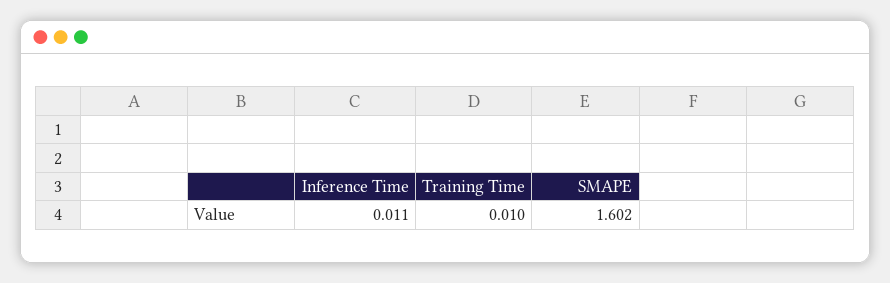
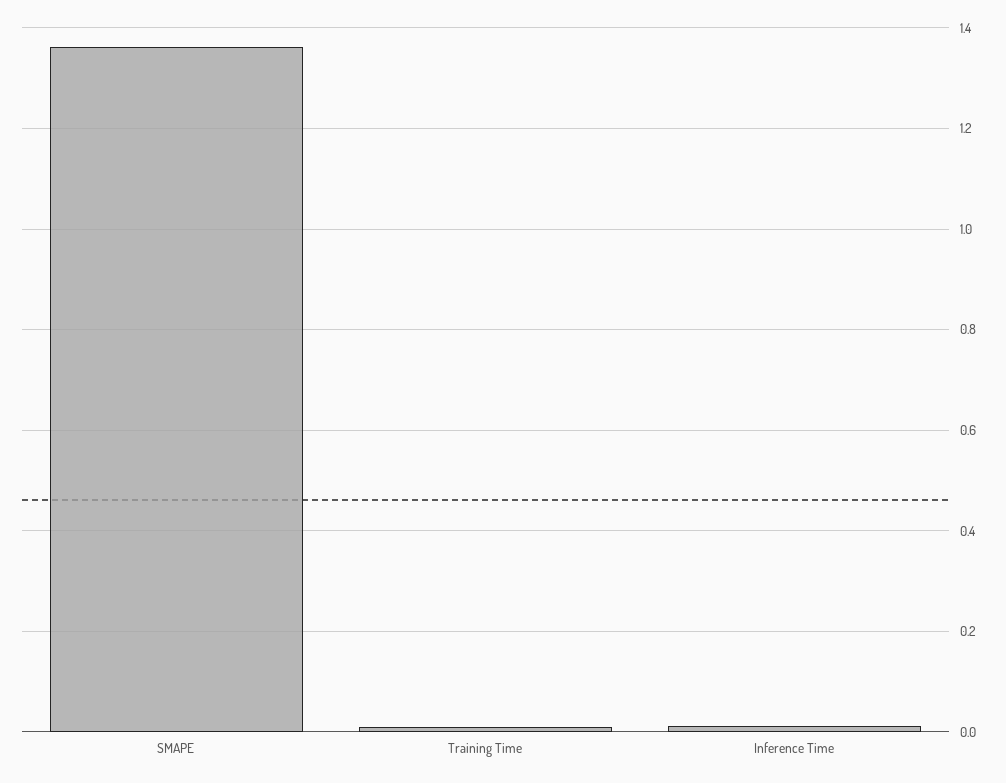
SMAPE: 1.602 -> 1.36

